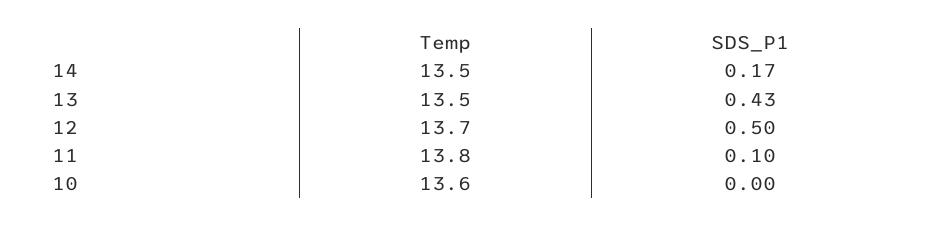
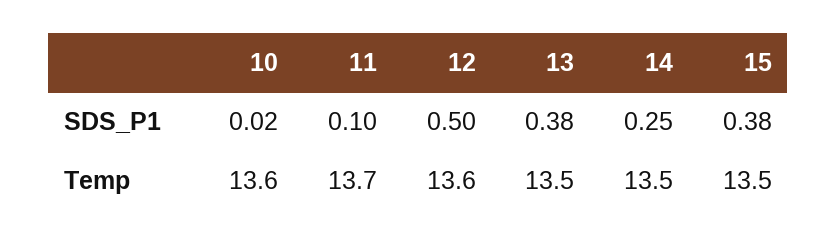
SDS_P1, 14: 0.17 -> 0.25
SDS_P1, 13: 0.43 -> 0.38
Temp, 12: 13.7 -> 13.6
Temp, 11: 13.8 -> 13.7
SDS_P1, 10: 0 -> 0.02
SDS_P1, 15: none -> 0.38
Temp, 15: none -> 13.5

